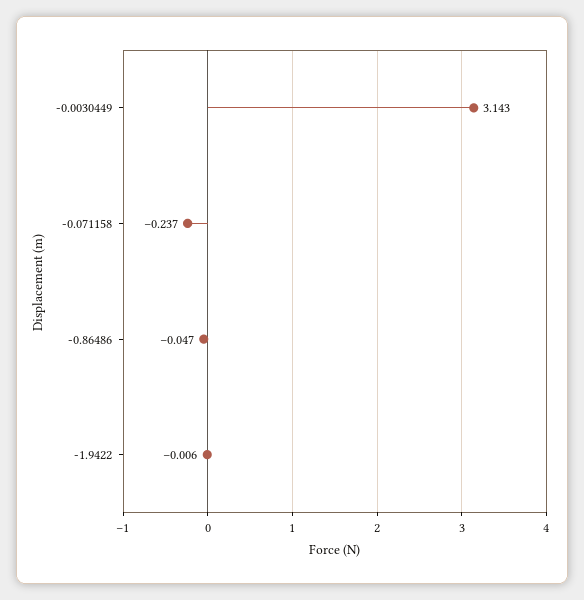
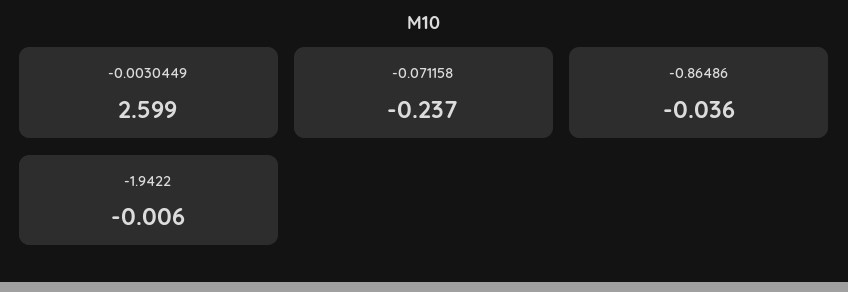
-0.0030449: 3.143 -> 2.599
-0.86486: -0.047 -> -0.036

